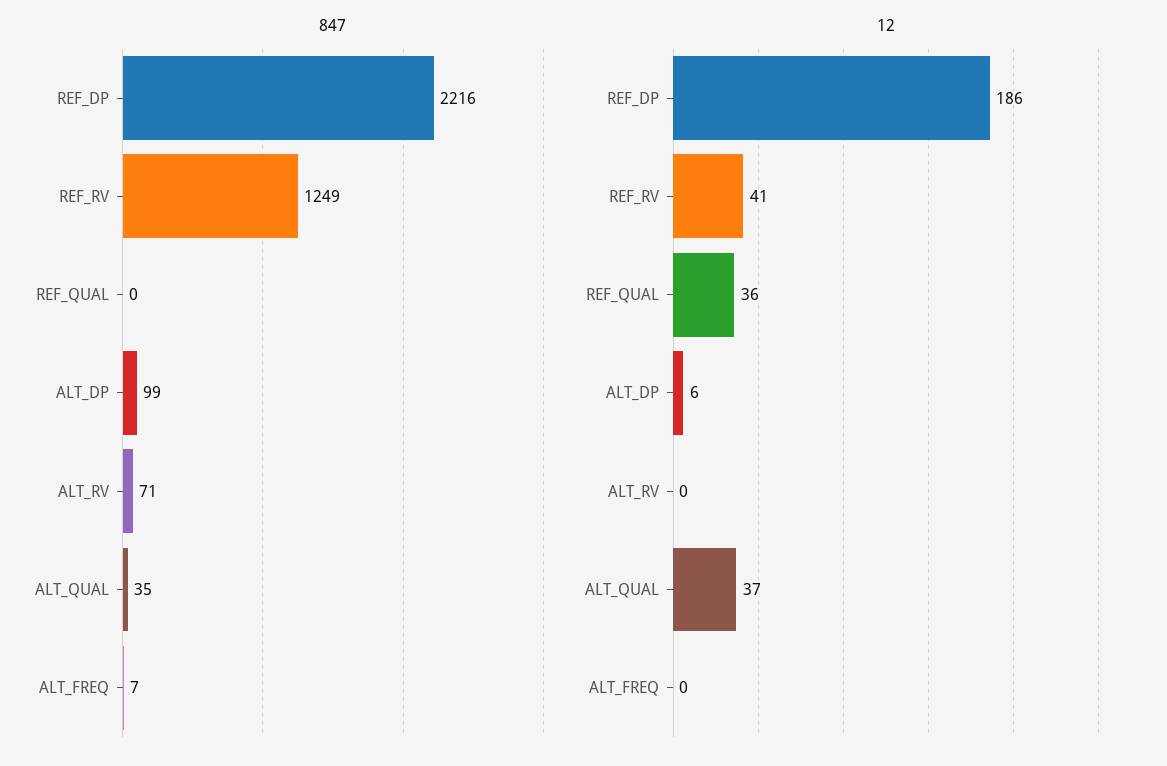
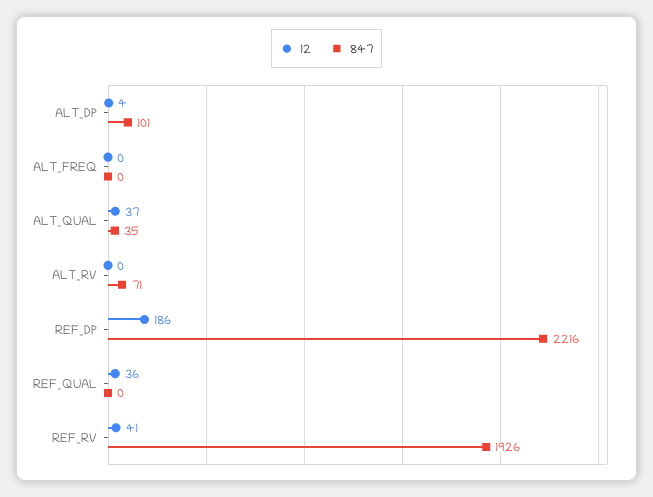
847, REF_RV: 1249 -> 1926
847, ALT_DP: 99 -> 101
847, ALT_FREQ: 7 -> 0
12, ALT_DP: 6 -> 4

